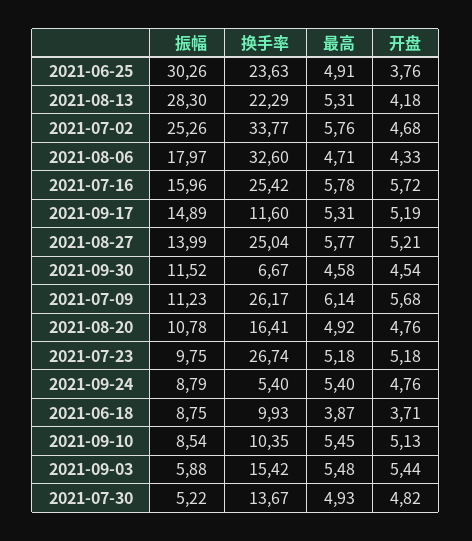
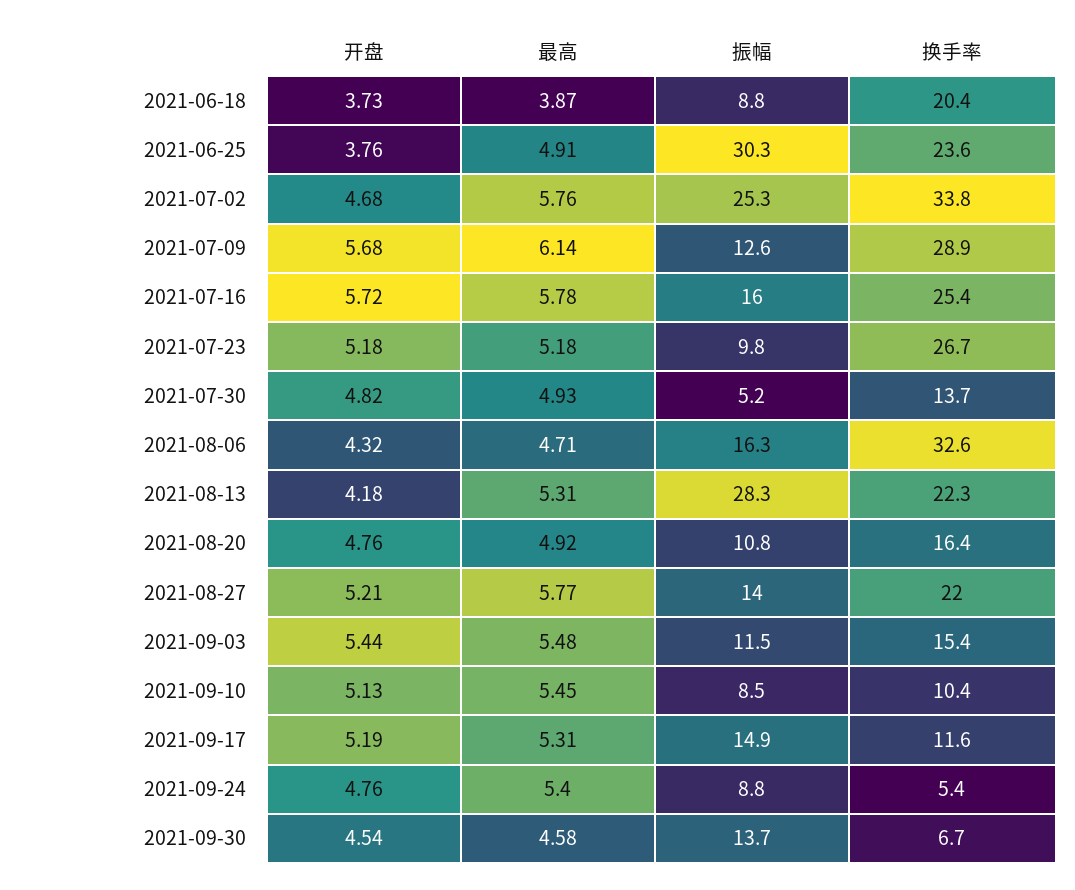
振幅, 2021-08-06: 17.97 -> 16.3
开盘, 2021-08-06: 4.33 -> 4.32
换手率, 2021-08-27: 25.04 -> 22
振幅, 2021-09-30: 11.52 -> 13.7
振幅, 2021-07-09: 11.23 -> 12.6
换手率, 2021-07-09: 26.17 -> 28.9
换手率, 2021-06-18: 9.93 -> 20.4
开盘, 2021-06-18: 3.71 -> 3.73
振幅, 2021-09-03: 5.88 -> 11.5

